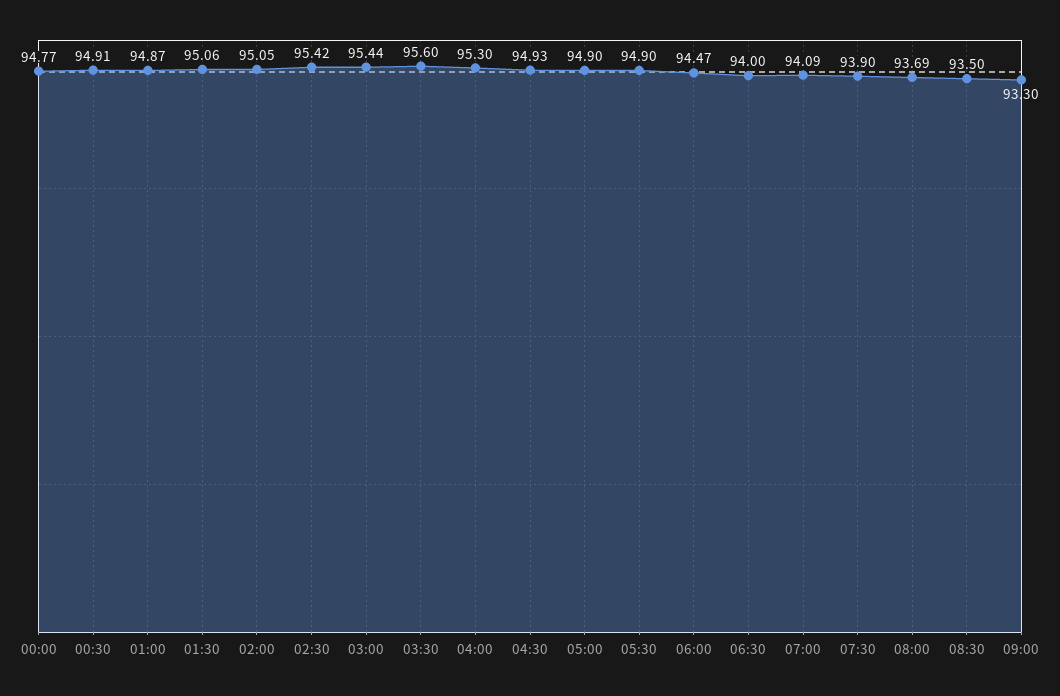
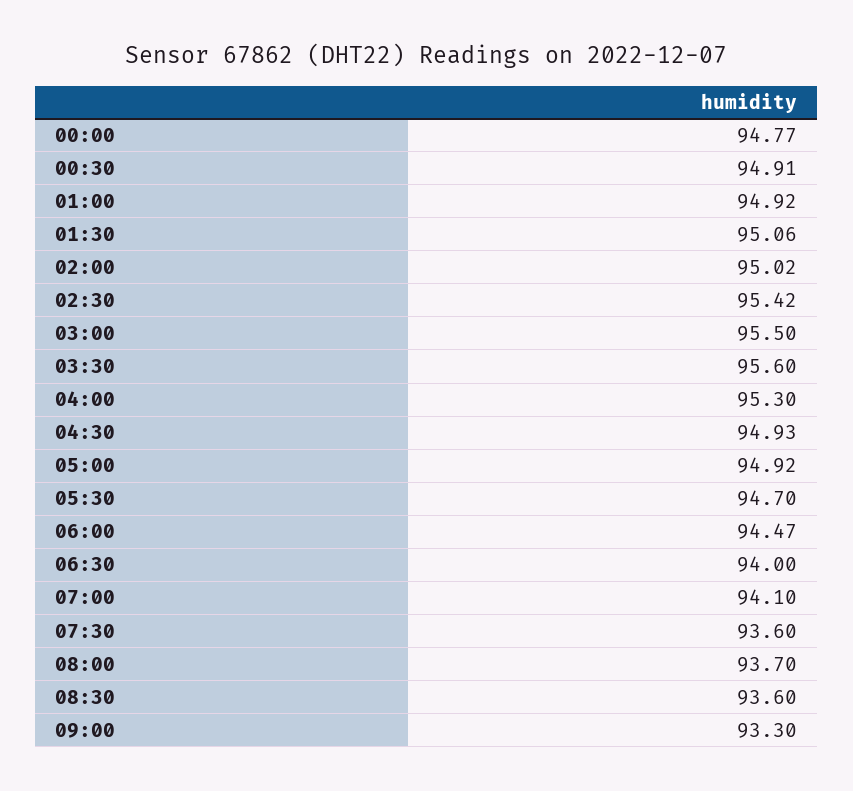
01:00: 94.87 -> 94.92
02:00: 95.05 -> 95.02
03:00: 95.44 -> 95.5
05:00: 94.9 -> 94.92
05:30: 94.9 -> 94.7
07:00: 94.09 -> 94.1
07:30: 93.9 -> 93.6
08:00: 93.69 -> 93.7
08:30: 93.5 -> 93.6

